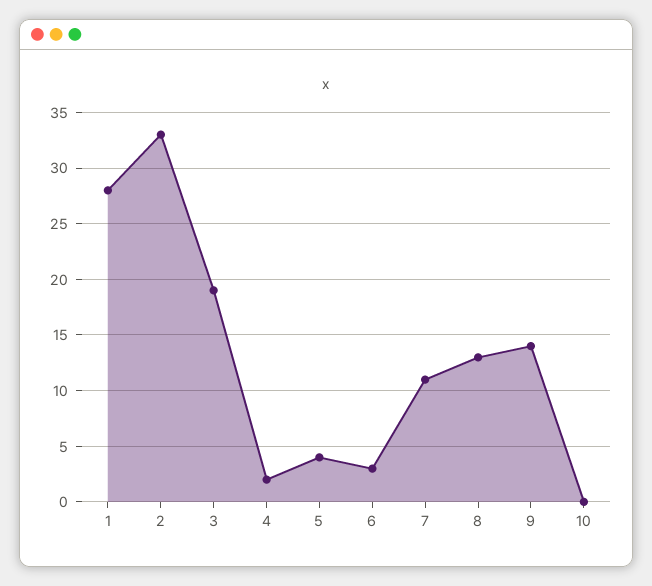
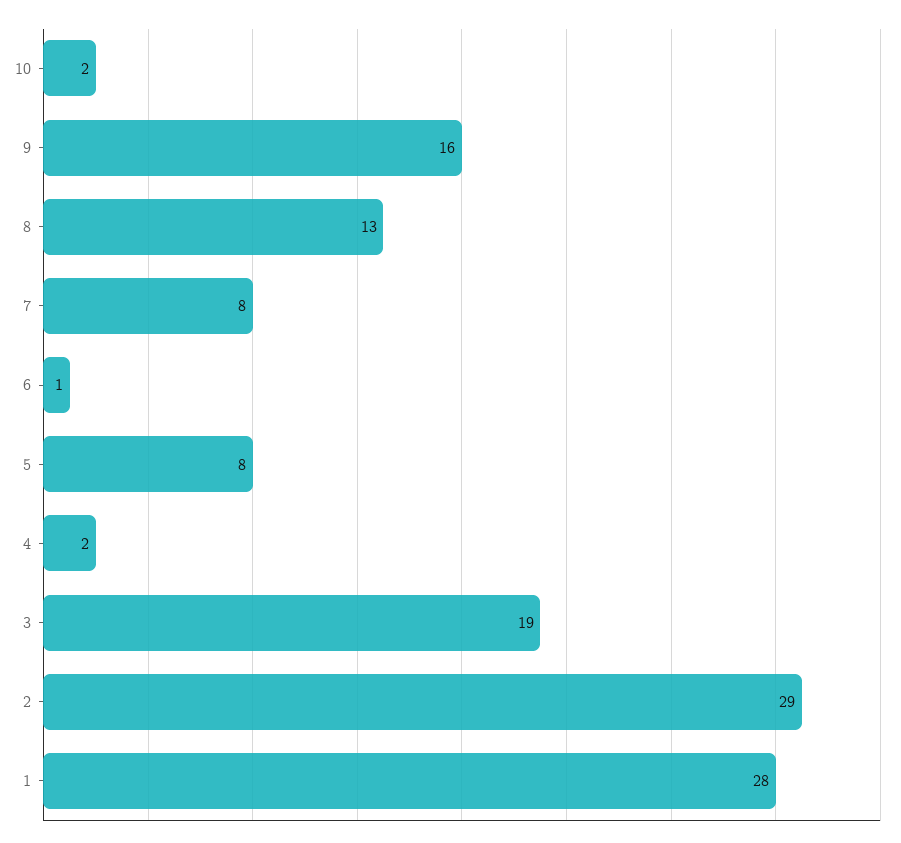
2: 33 -> 29
5: 4 -> 8
6: 3 -> 1
7: 11 -> 8
9: 14 -> 16
10: 0 -> 2

